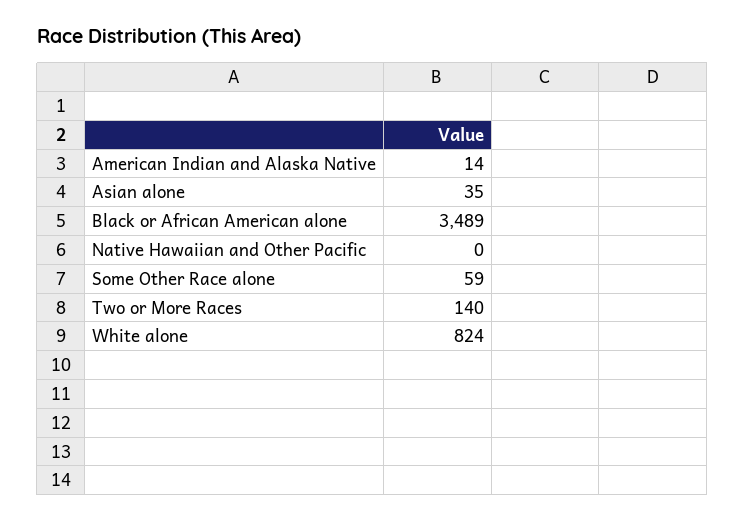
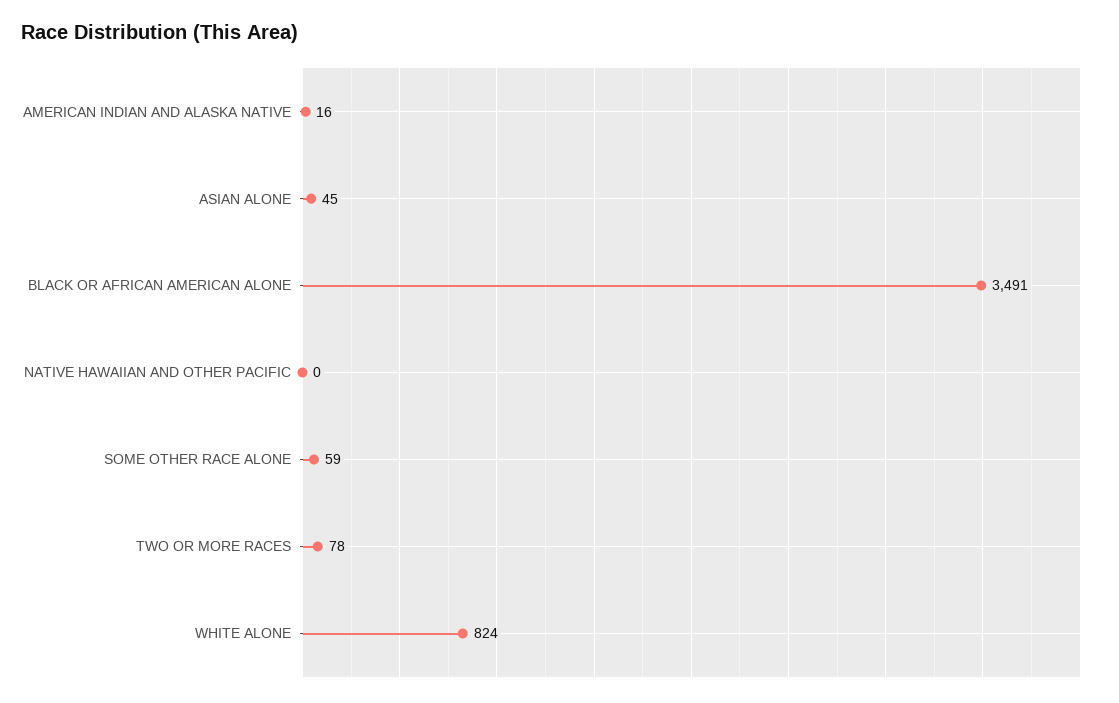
American Indian and Alaska Native: 14 -> 16
Asian alone: 35 -> 45
Black or African American alone: 3489 -> 3491
Two or More Races: 140 -> 78

